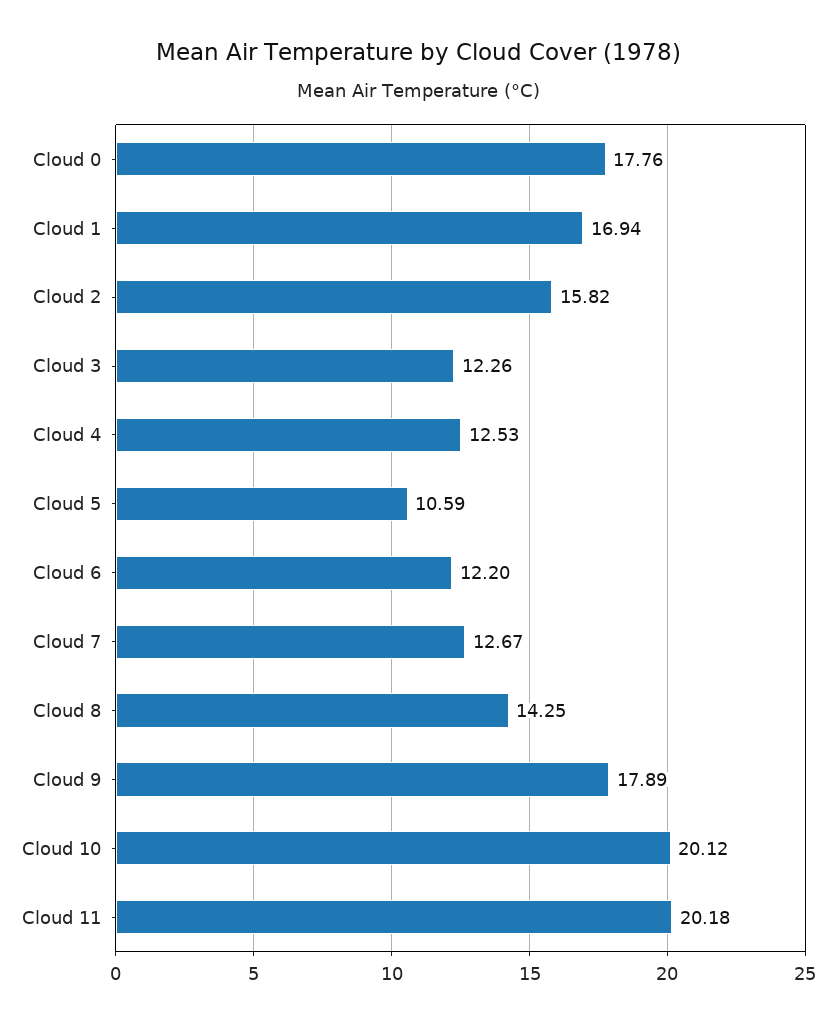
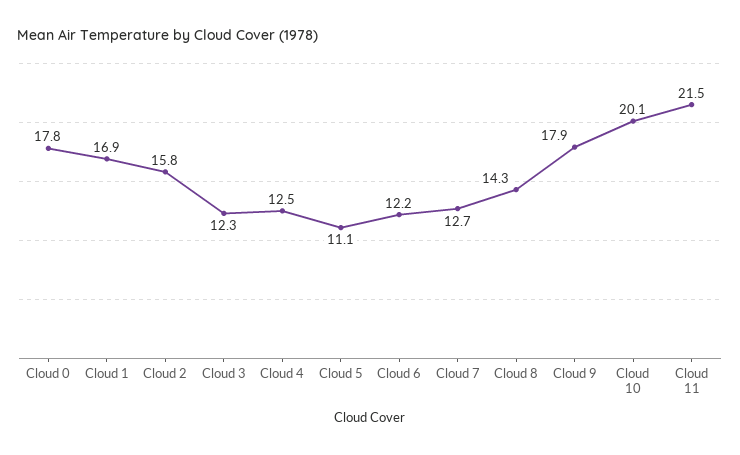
Cloud 5: 10.59 -> 11.1
Cloud 11: 20.18 -> 21.5

